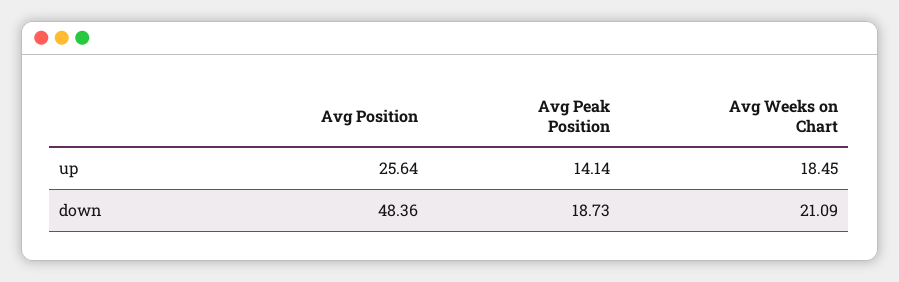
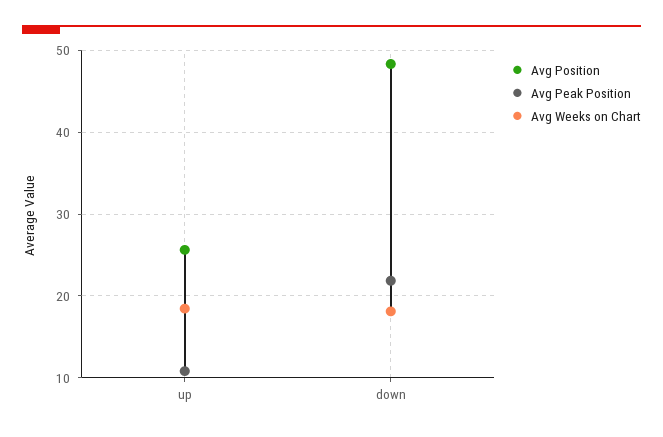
Avg Peak Position, up: 14.14 -> 11
Avg Peak Position, down: 18.73 -> 22
Avg Weeks on Chart, down: 21.09 -> 18

